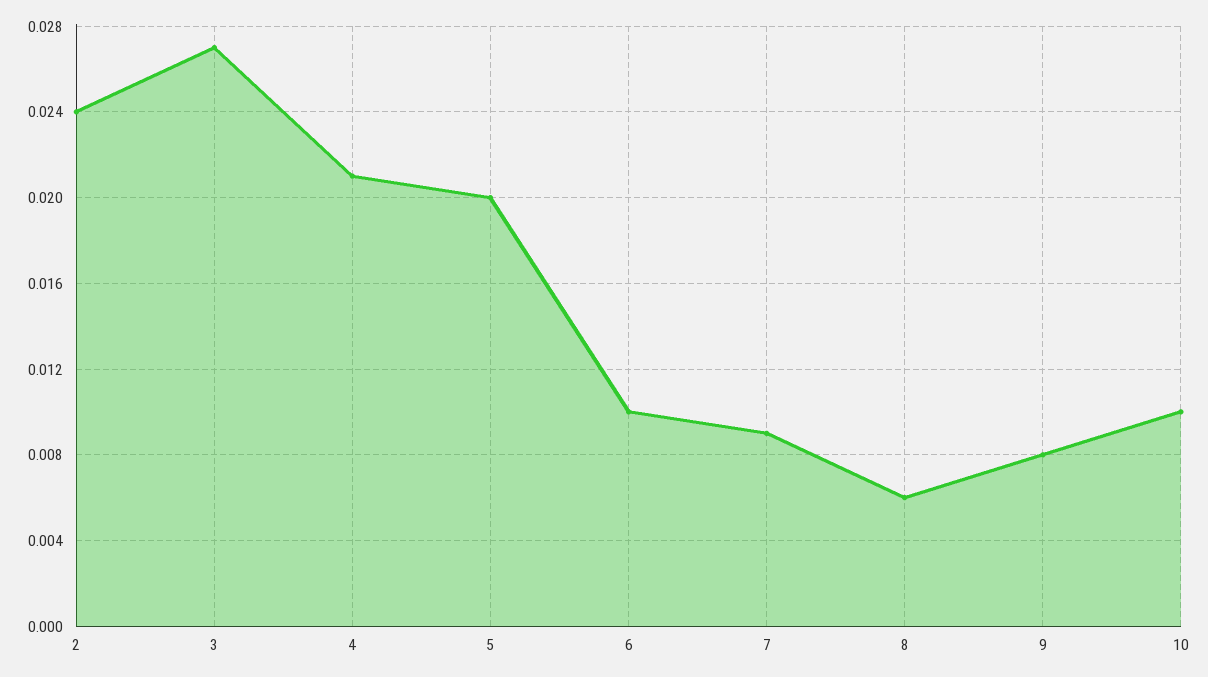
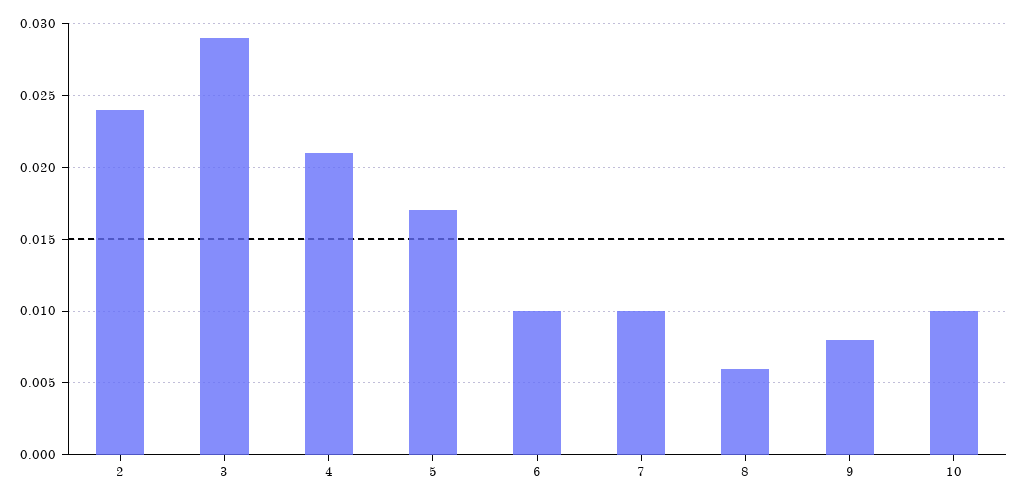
3: 0.027 -> 0.029
5: 0.02 -> 0.017
7: 0.009 -> 0.01

